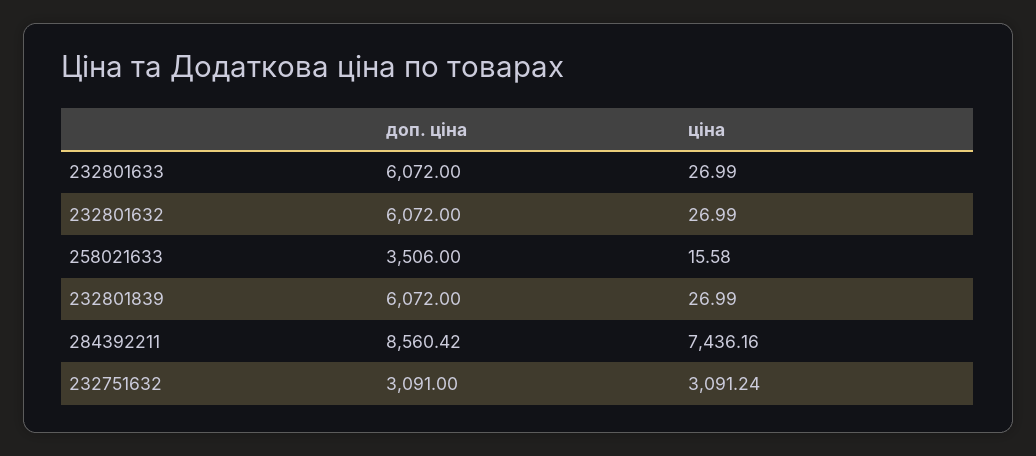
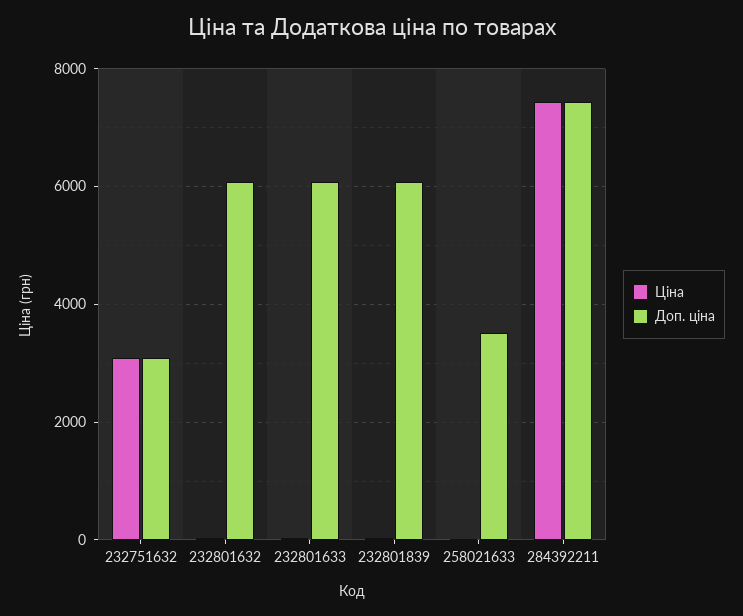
доп. ціна, 284392211: 8560.42 -> 7400

